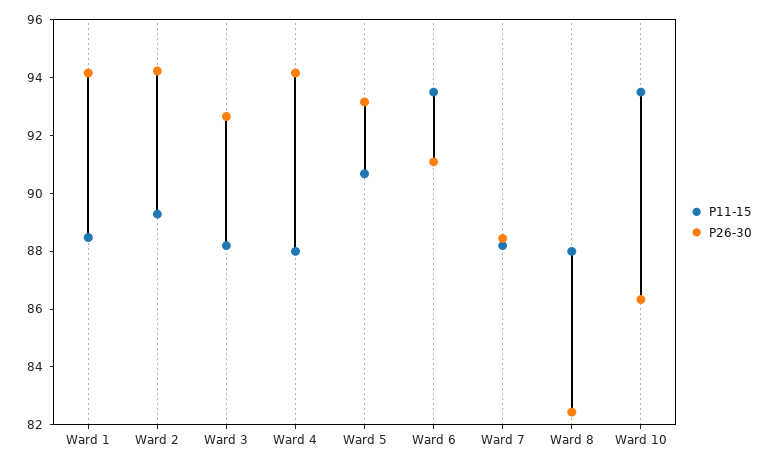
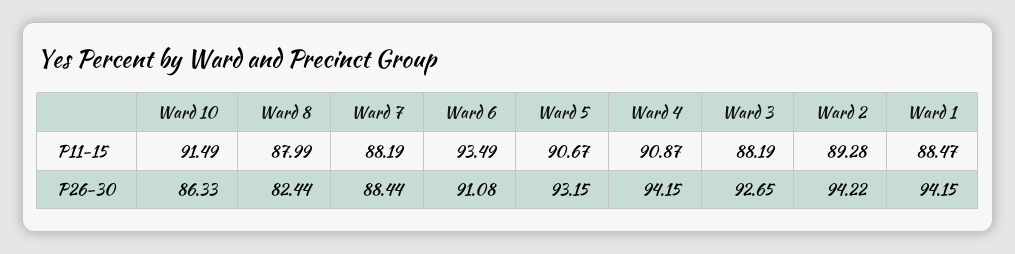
P11-15, Ward 4: 88 -> 90.87
P11-15, Ward 10: 93.5 -> 91.49

